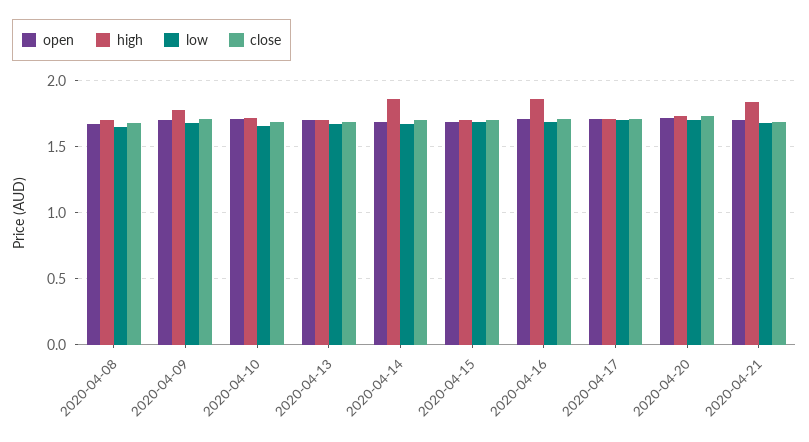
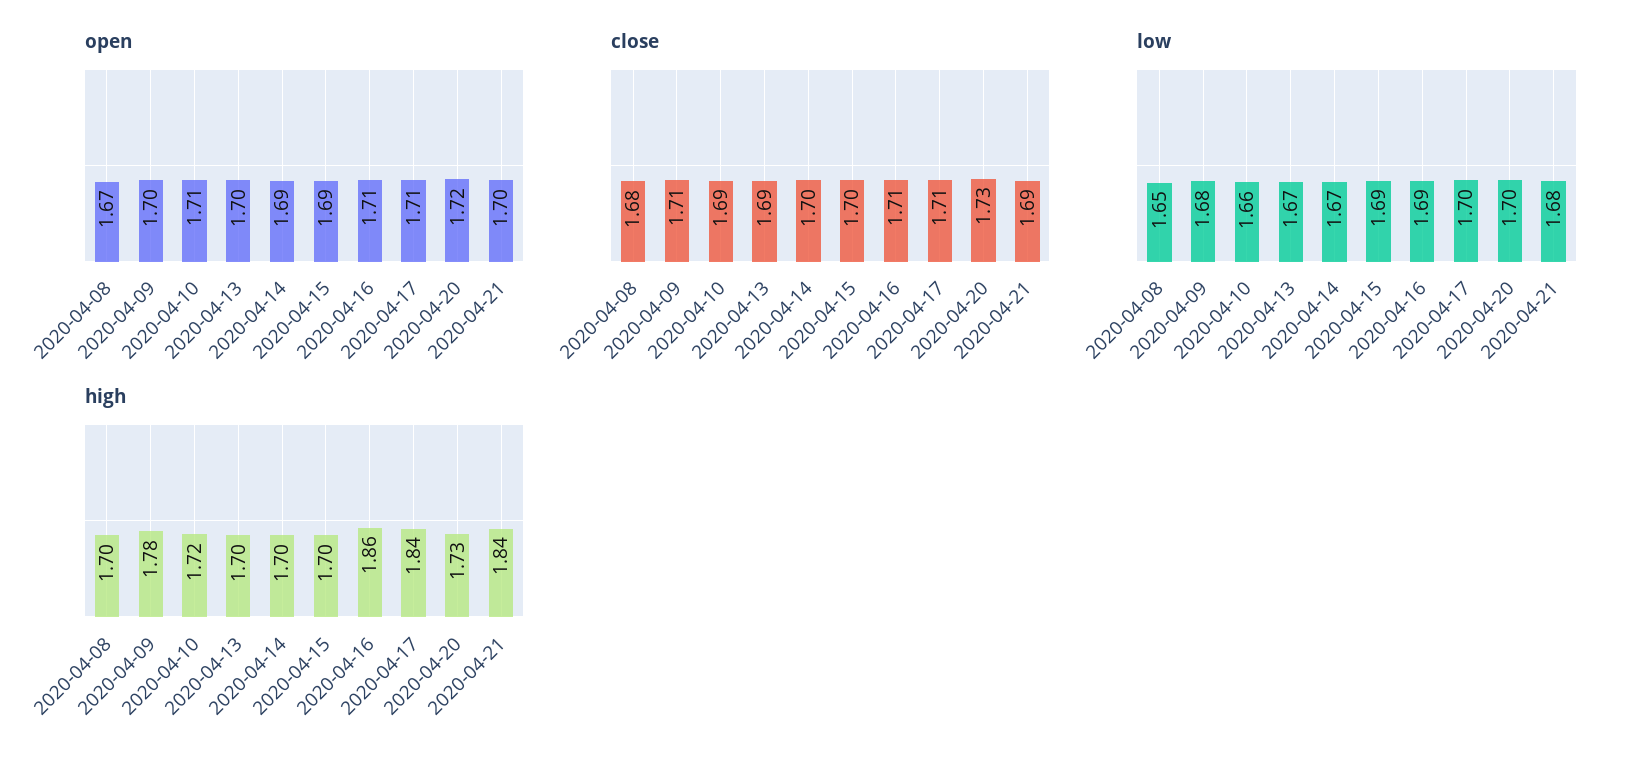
high, 2020-04-14: 1.85 -> 1.7
high, 2020-04-17: 1.7 -> 1.84

